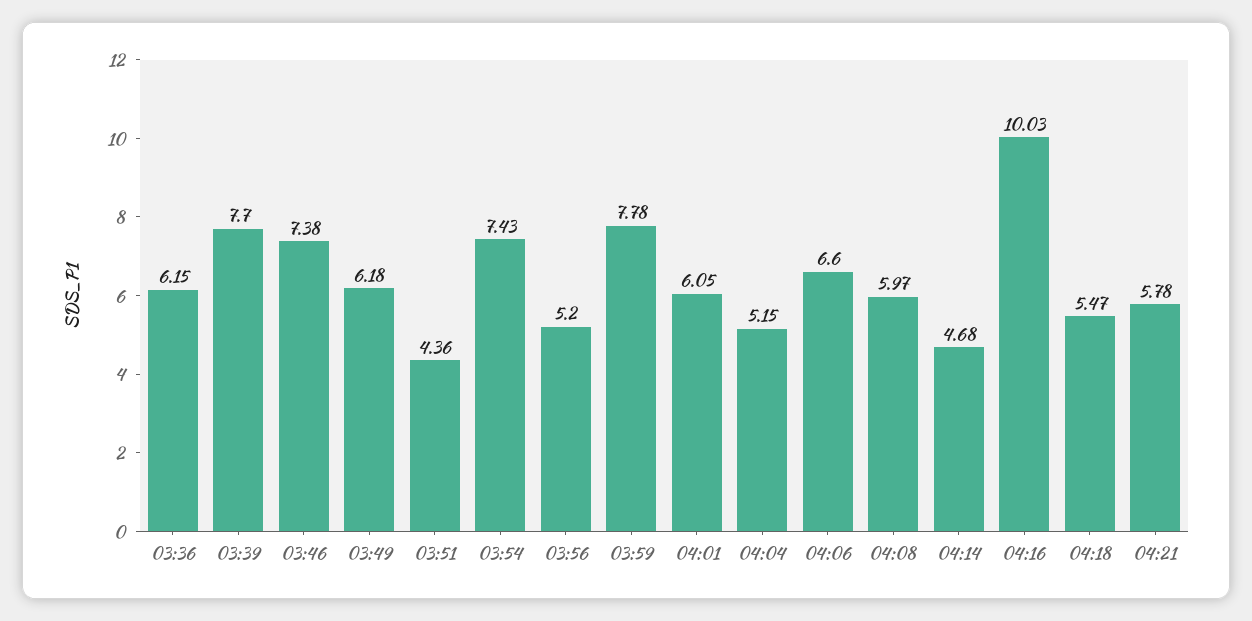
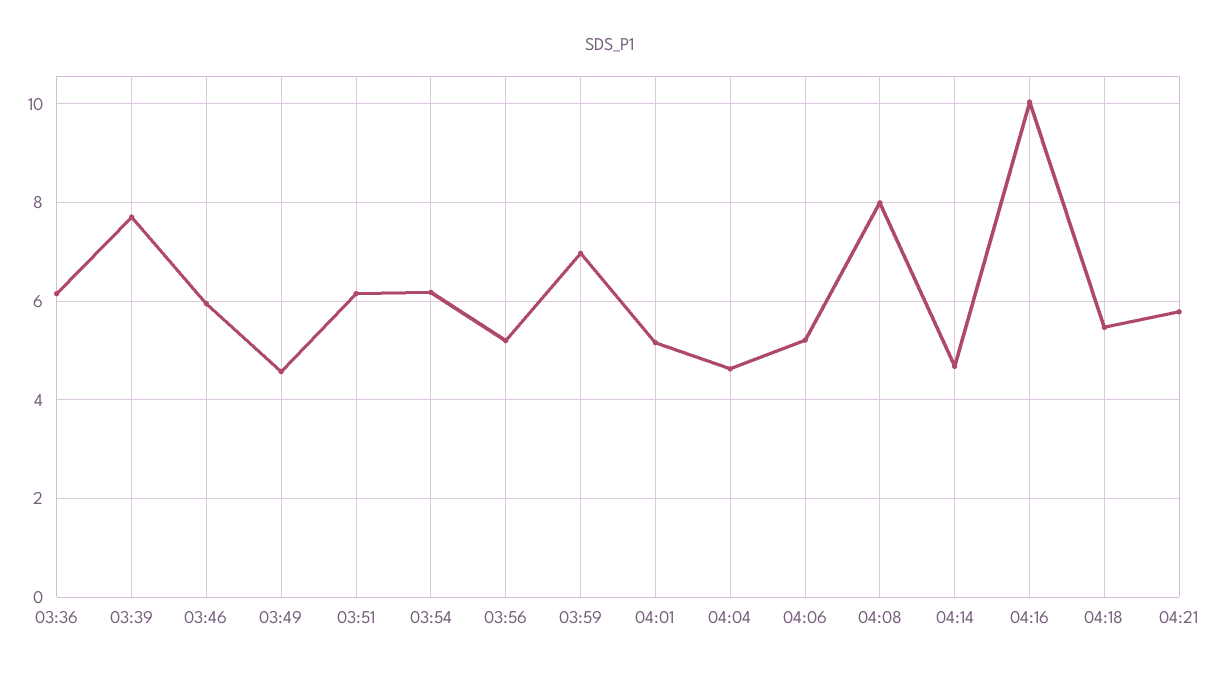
03:46: 7.38 -> 6
03:49: 6.18 -> 4.6
03:51: 4.36 -> 6.2
03:54: 7.43 -> 6.2
03:59: 7.78 -> 7
04:01: 6.05 -> 5.2
04:04: 5.15 -> 4.6
04:06: 6.6 -> 5.2
04:08: 5.97 -> 8

